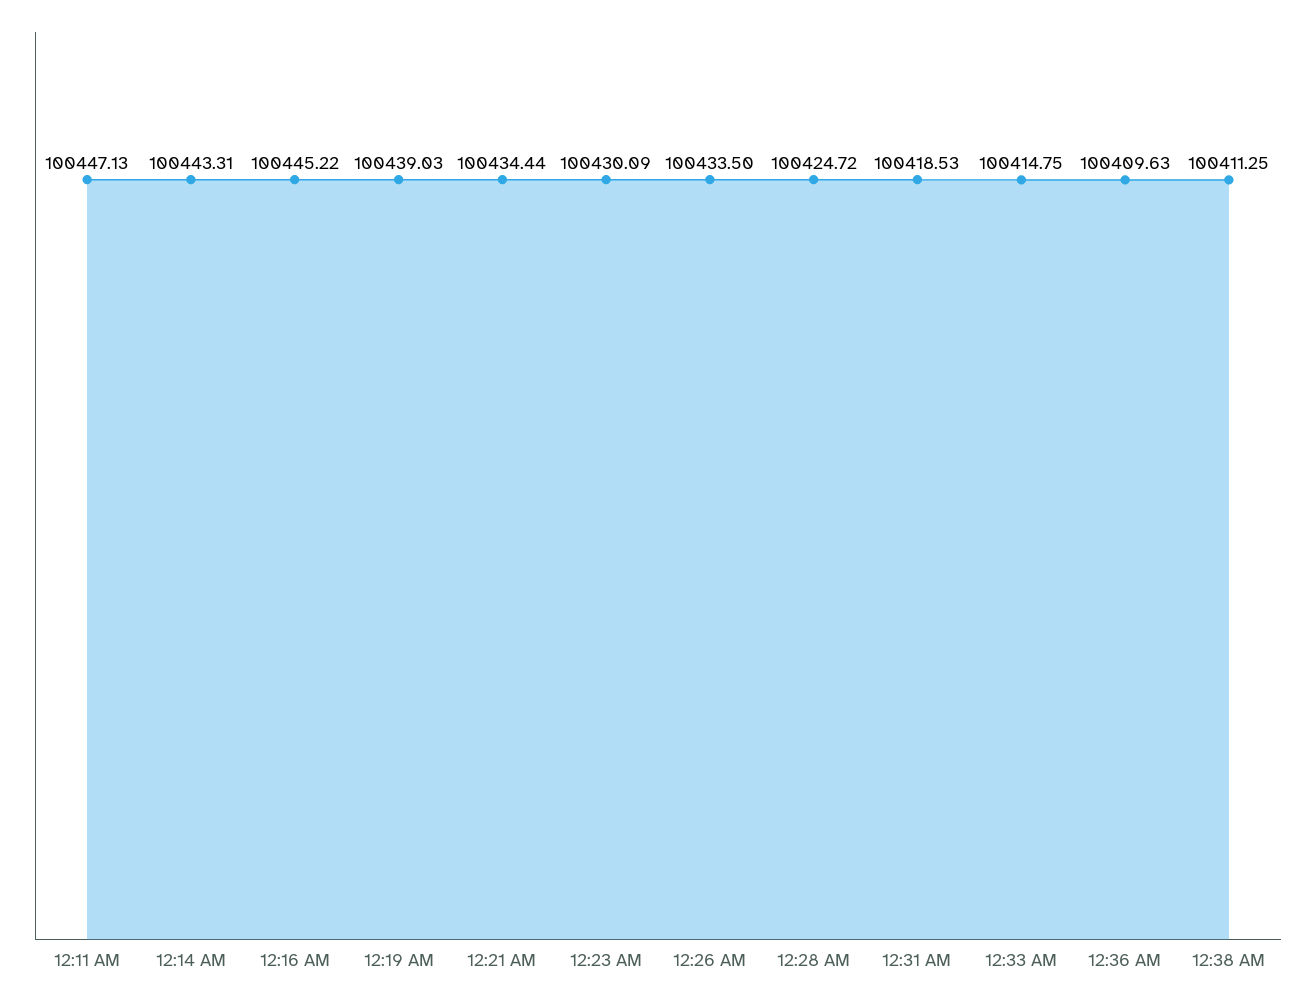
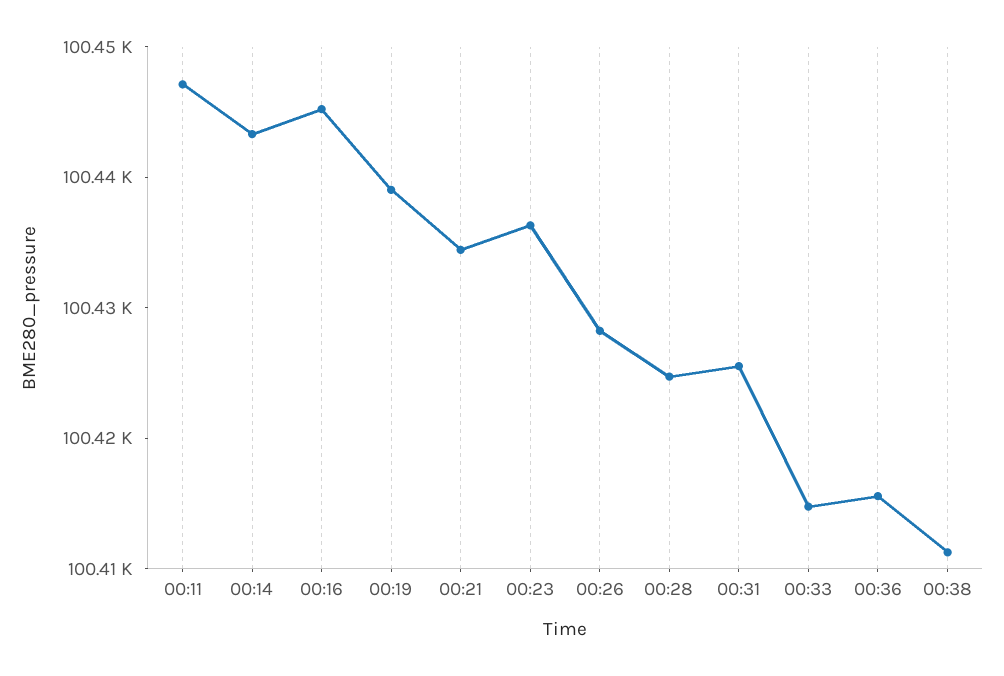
12:23 AM: 100430.09 -> 100436
12:26 AM: 100433.5 -> 100428
12:31 AM: 100418.53 -> 100426
12:36 AM: 100409.63 -> 100416

